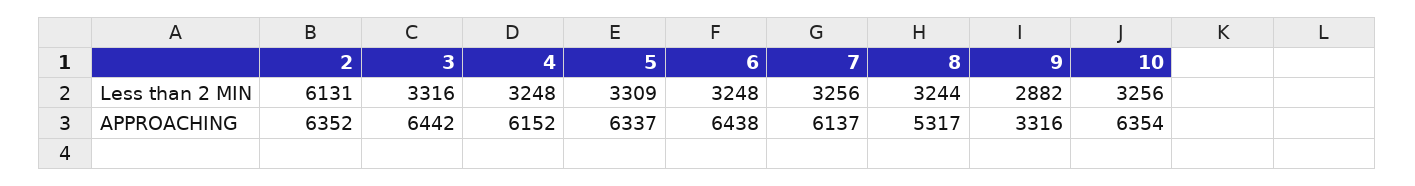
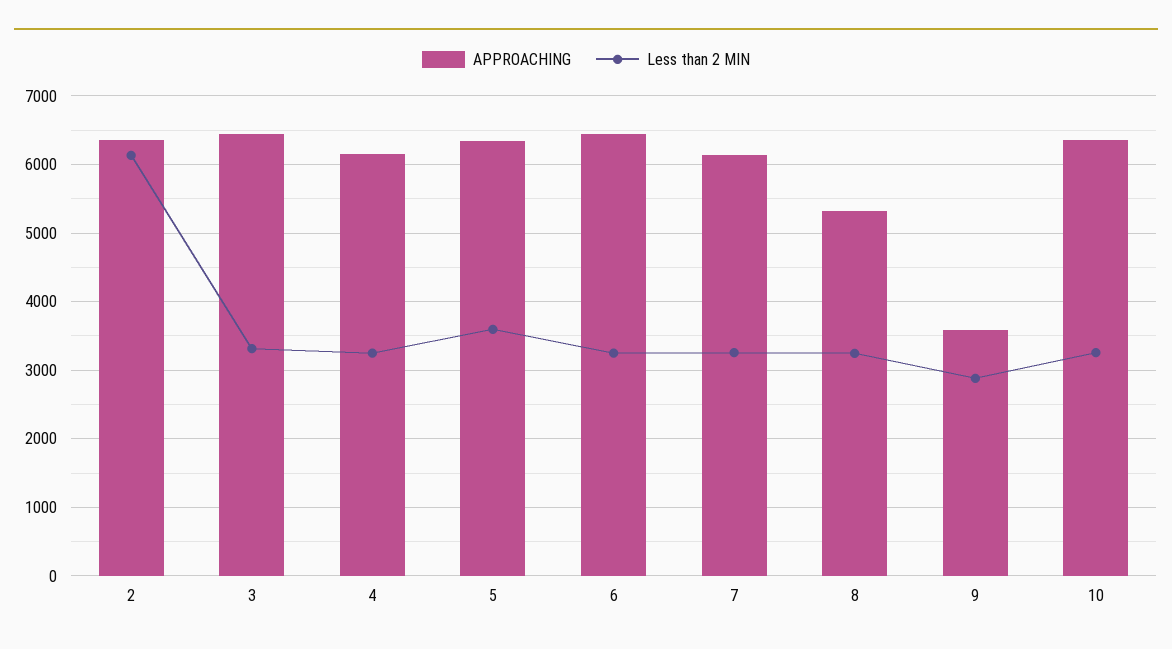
Less than 2 MIN, 5: 3309 -> 3600
APPROACHING, 9: 3316 -> 3600

